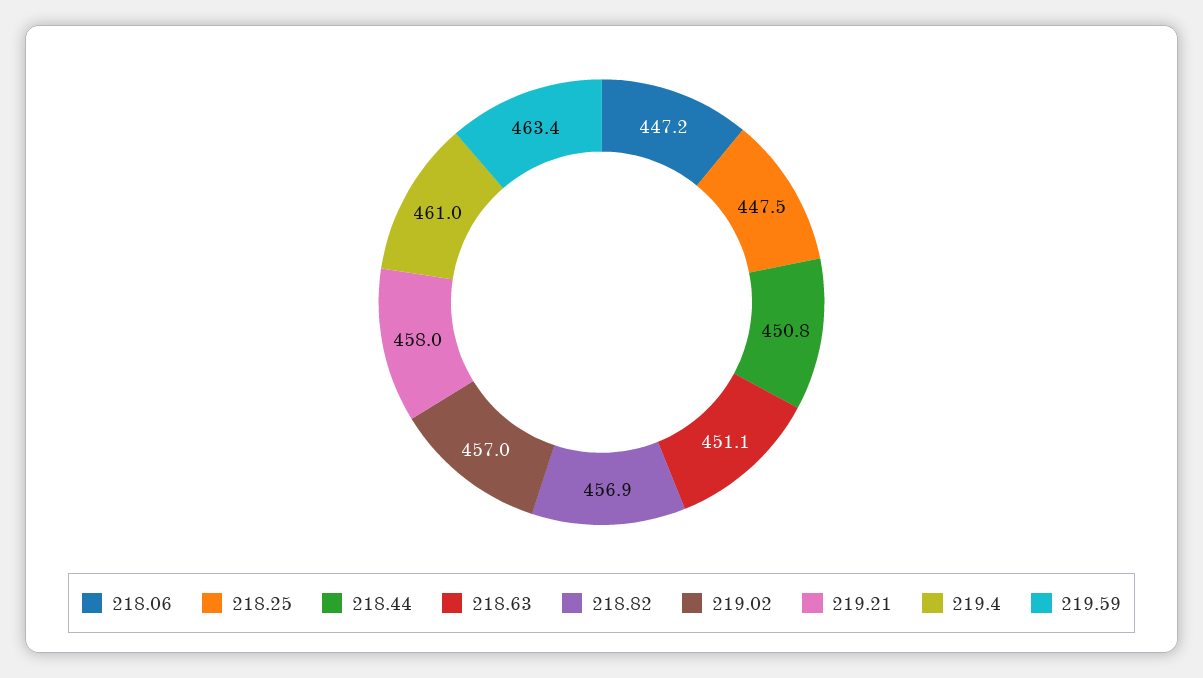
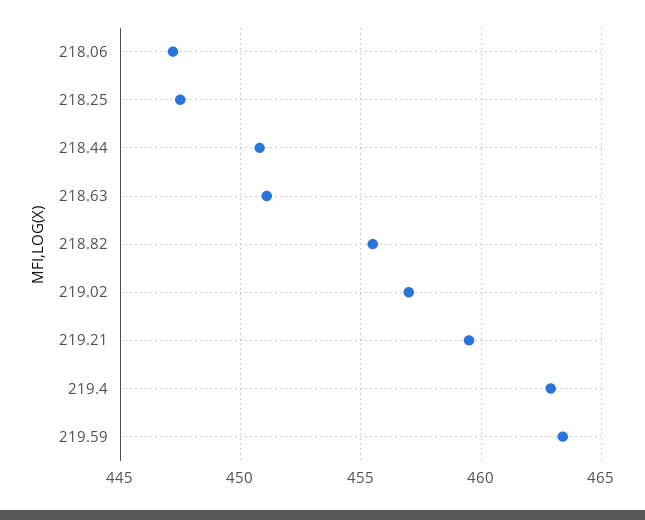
218.82: 456.9 -> 455.5
219.21: 458 -> 459.5
219.4: 461 -> 463

